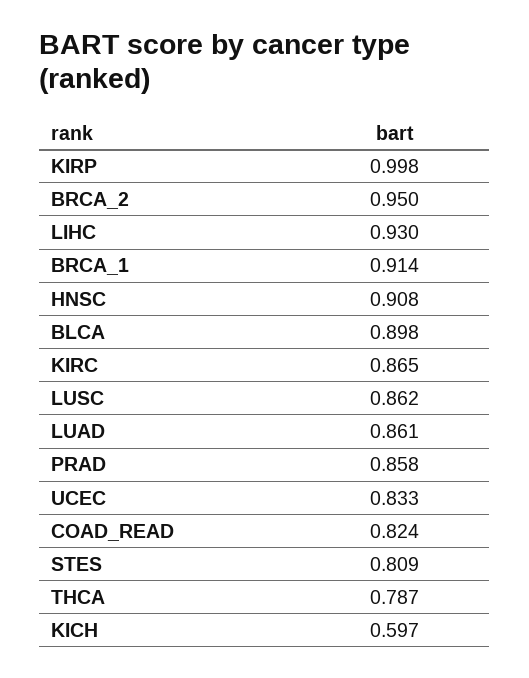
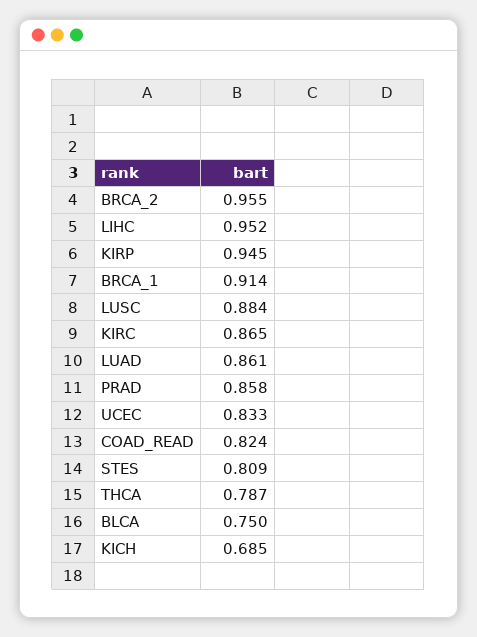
KIRP: 0.998 -> 0.945
BRCA_2: 0.95 -> 0.955
LIHC: 0.93 -> 0.952
HNSC: 0.908 -> none
BLCA: 0.898 -> 0.75
LUSC: 0.862 -> 0.884
KICH: 0.597 -> 0.685

